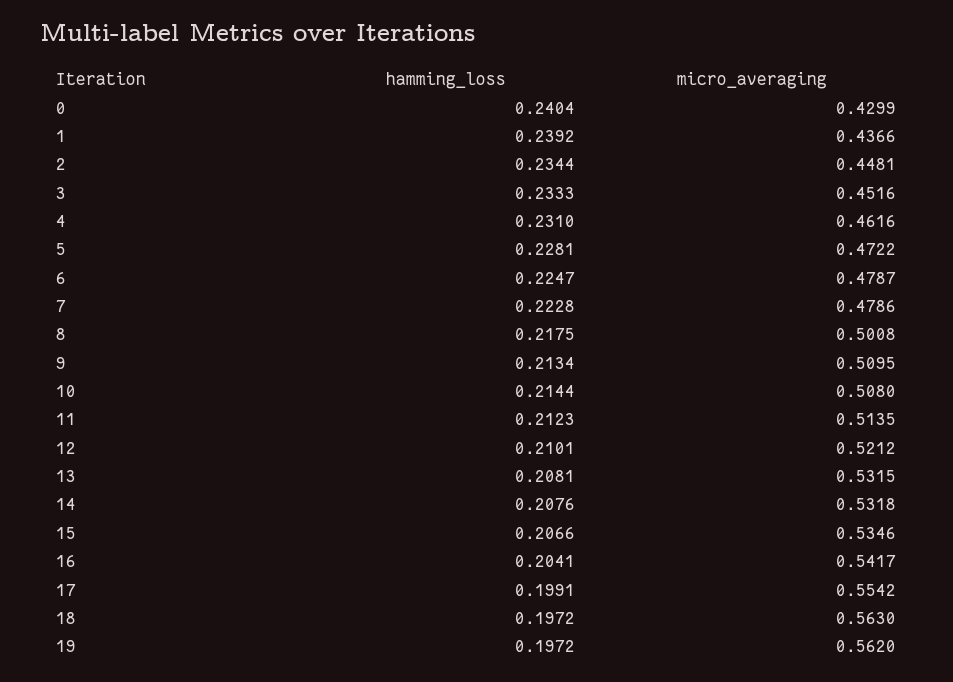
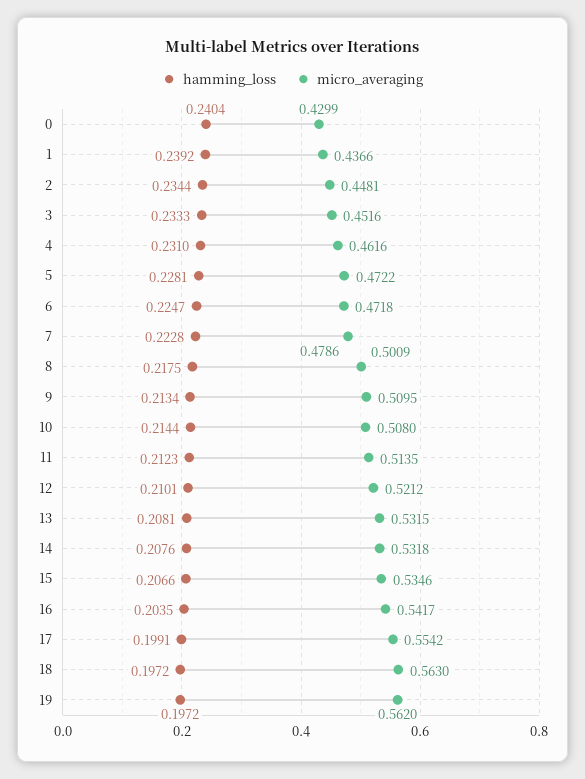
micro_averaging, 6: 0.4787 -> 0.4718
micro_averaging, 8: 0.5008 -> 0.5009
hamming_loss, 16: 0.2041 -> 0.2035

